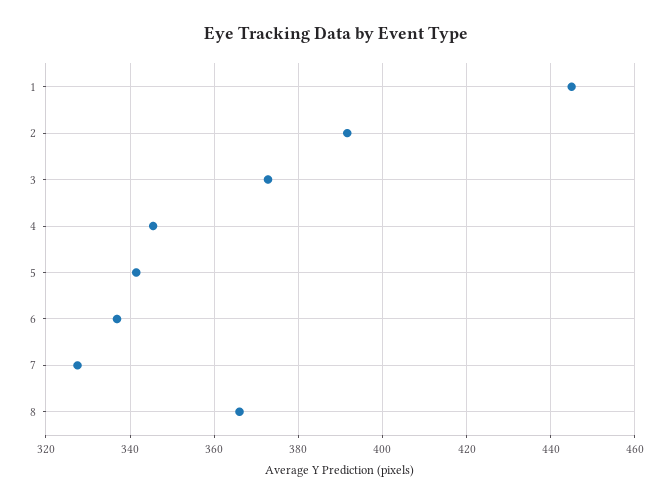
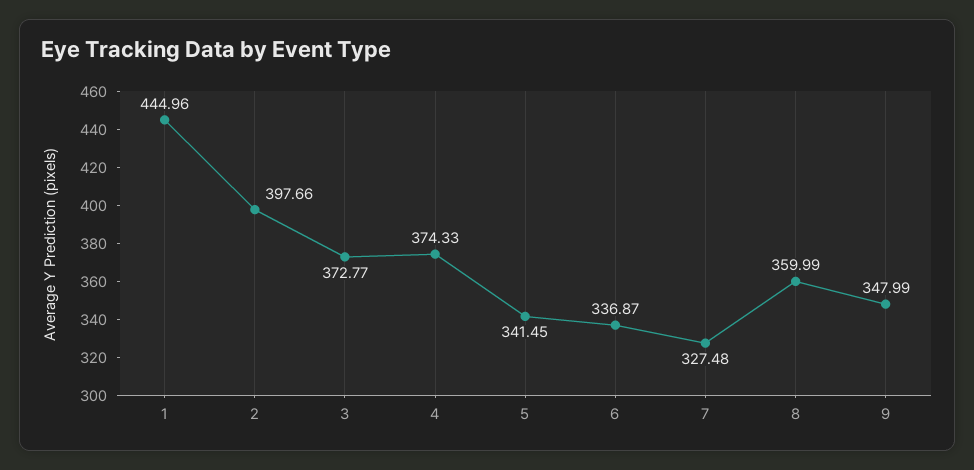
2: 392 -> 397.66
4: 346 -> 374.33
8: 366 -> 359.99
9: none -> 347.99

